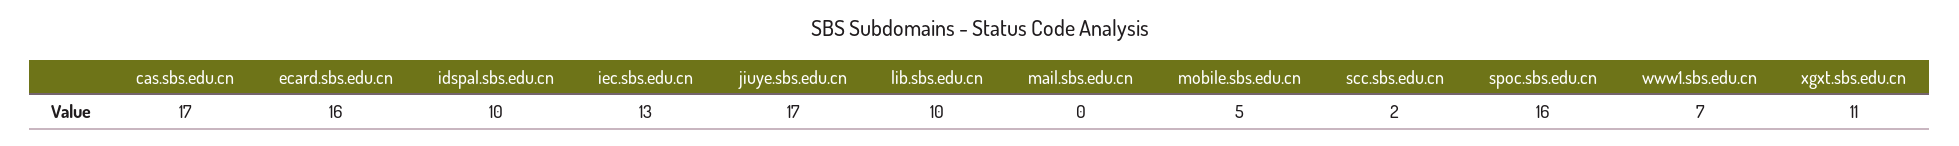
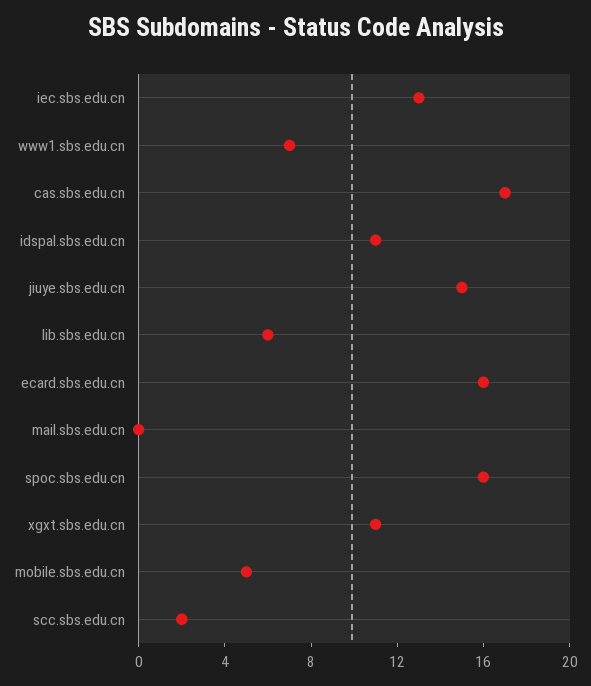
idspal.sbs.edu.cn: 10 -> 11
jiuye.sbs.edu.cn: 17 -> 15
lib.sbs.edu.cn: 10 -> 6

